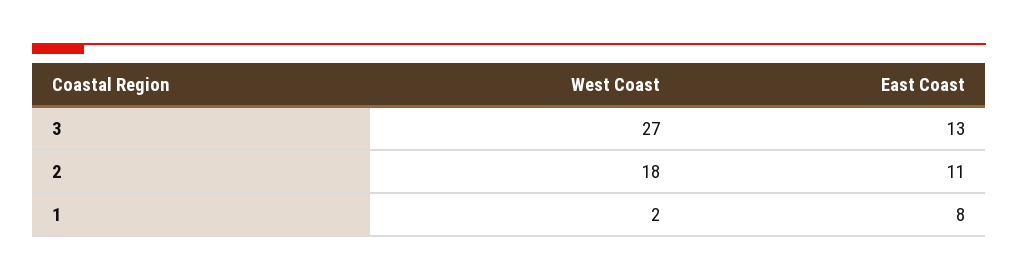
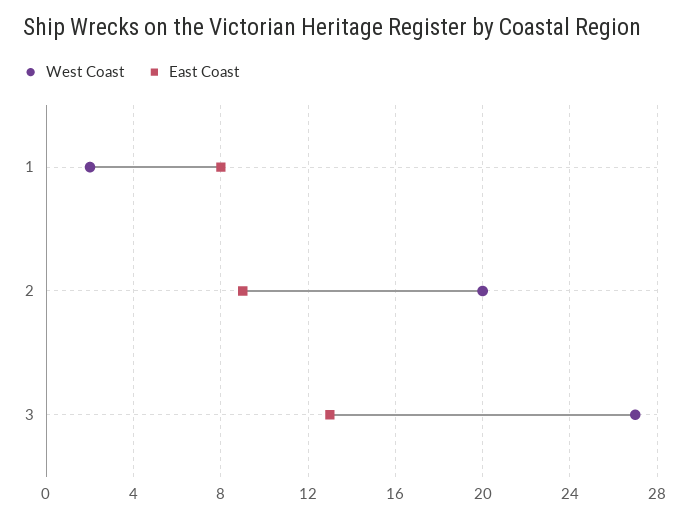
West Coast, 2: 18 -> 20
East Coast, 2: 11 -> 9

